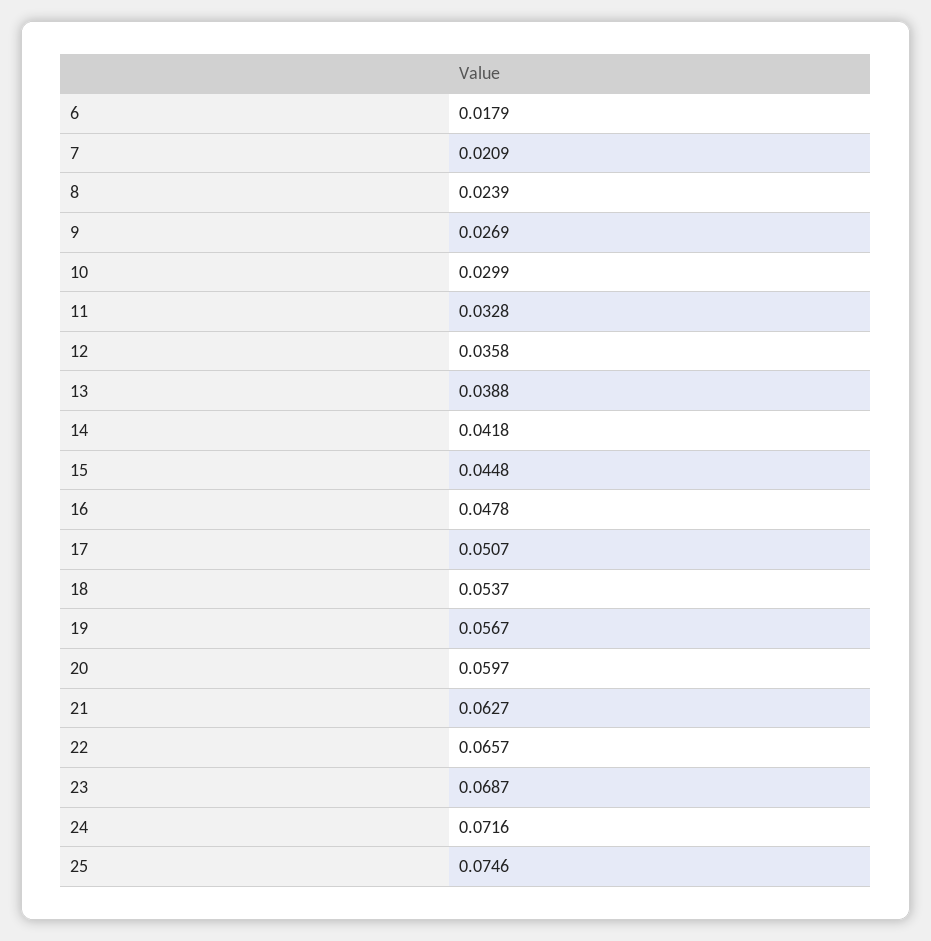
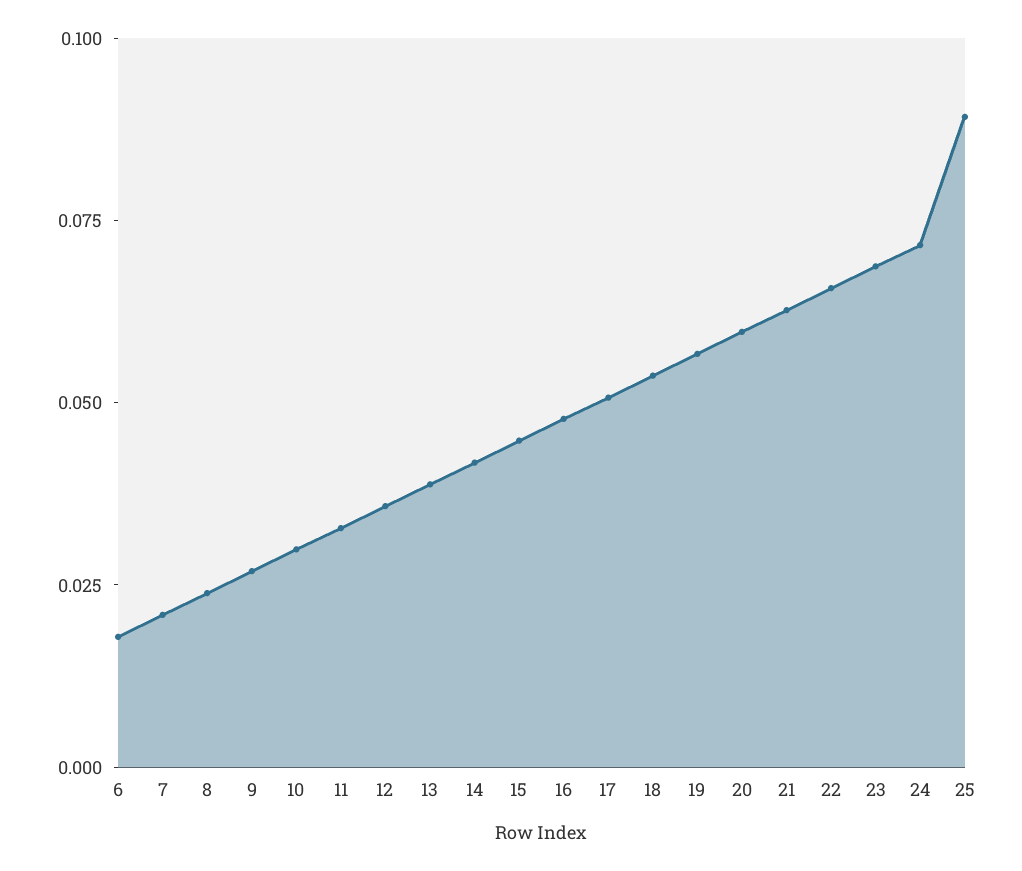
25: 0.0746 -> 0.09

